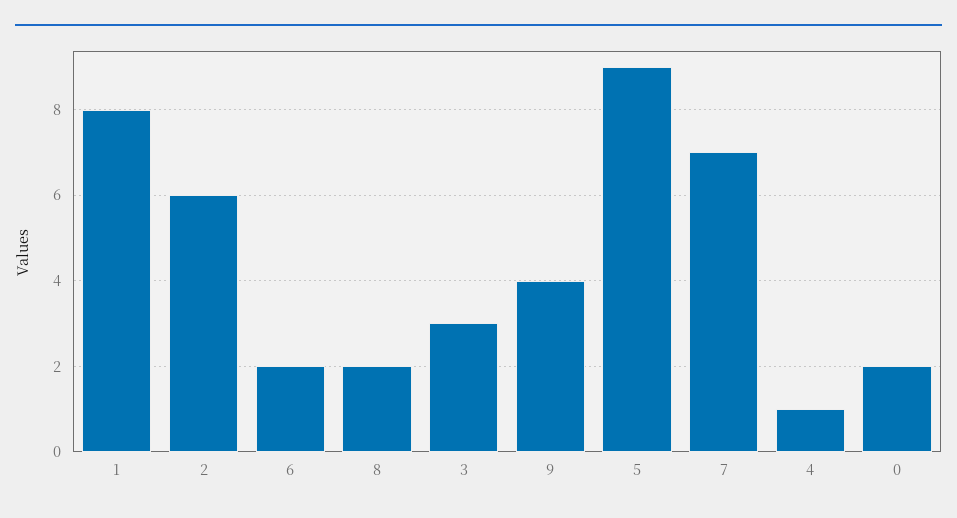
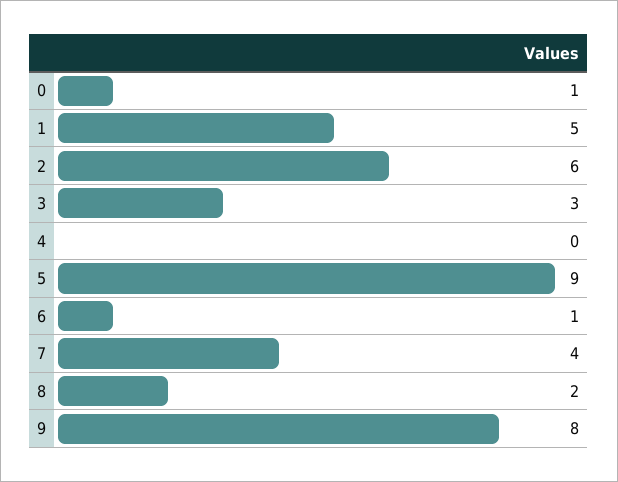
1: 8 -> 5
6: 2 -> 1
9: 4 -> 8
7: 7 -> 4
4: 1 -> 0
0: 2 -> 1

